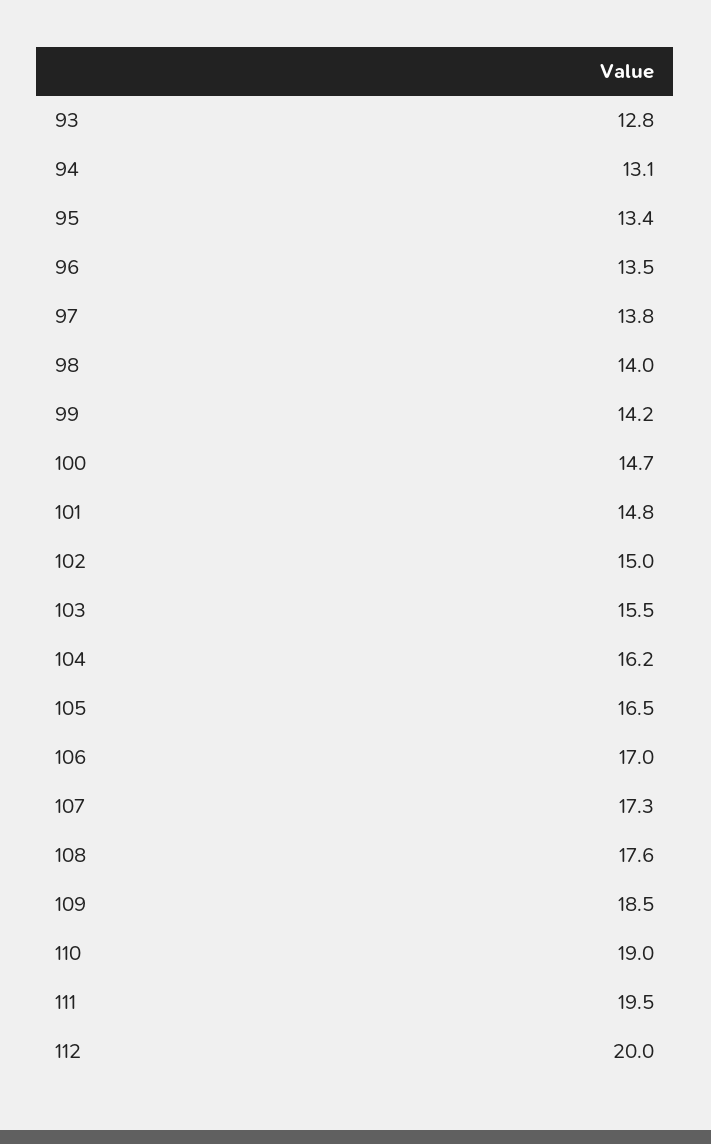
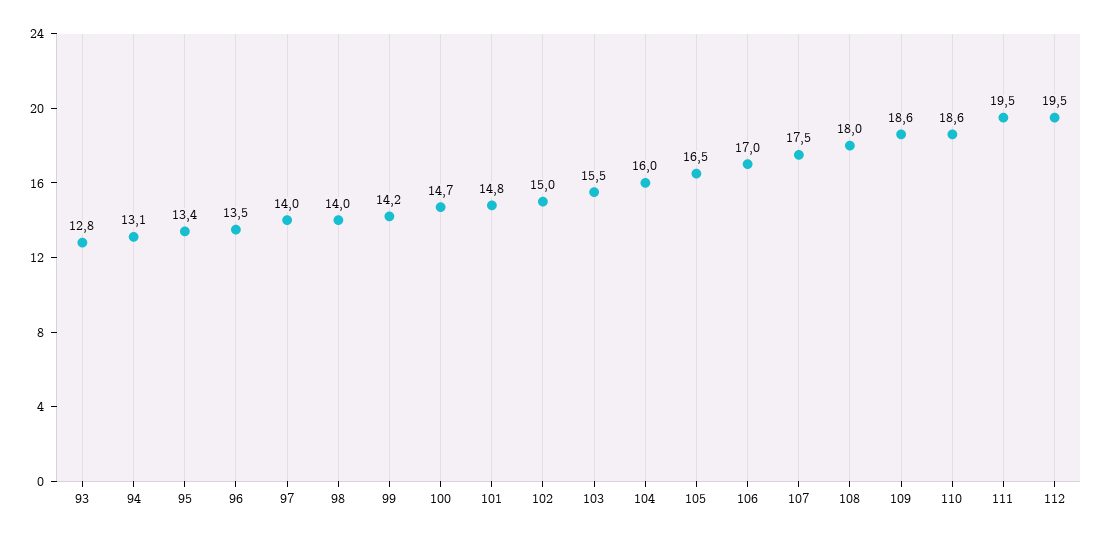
97: 13.8 -> 14
104: 16.2 -> 16
107: 17.3 -> 17.5
108: 17.6 -> 18
109: 18.5 -> 18.6
110: 19 -> 18.6
112: 20 -> 19.5

